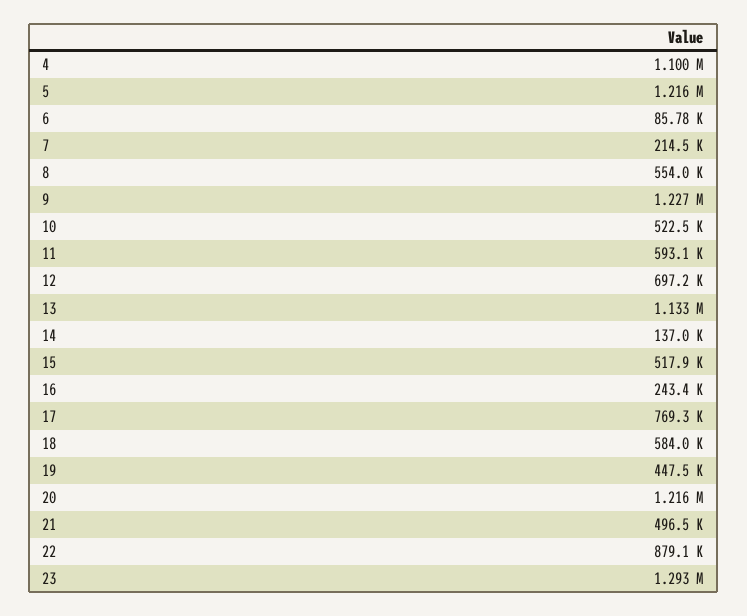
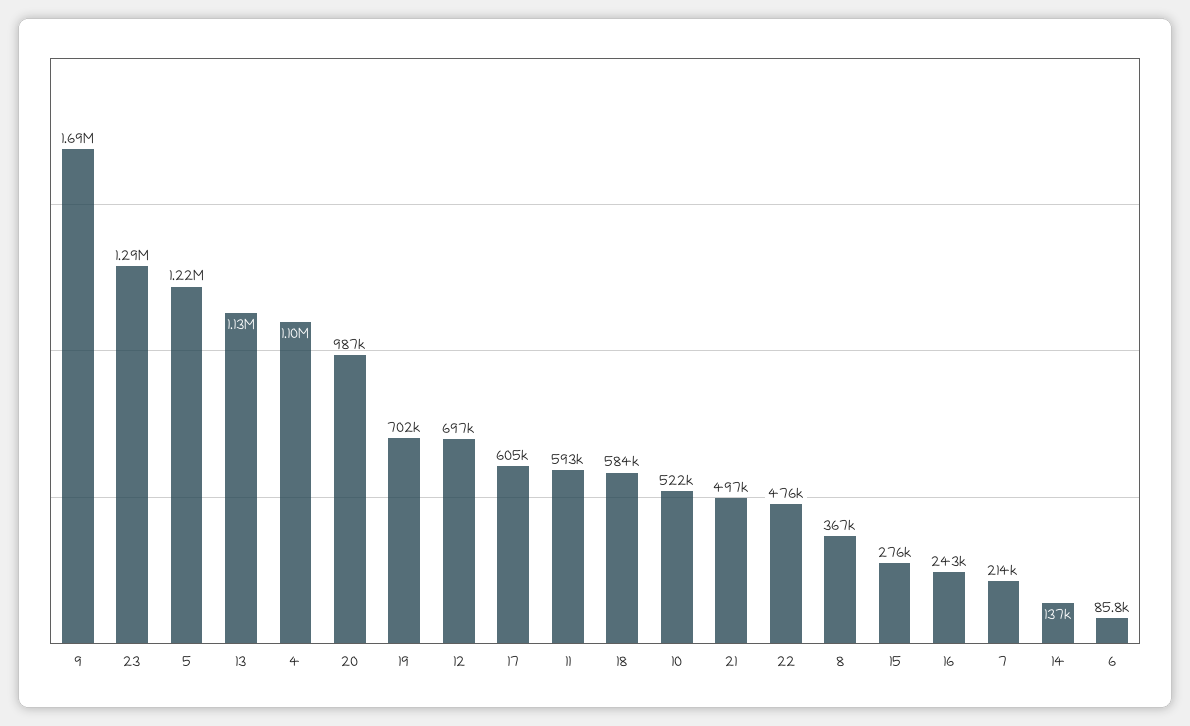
8: 554000 -> 367000
9: 1227000 -> 1690000
15: 517900 -> 276000
17: 769300 -> 605000
19: 447500 -> 702000
20: 1216000 -> 987000
22: 879100 -> 476000

